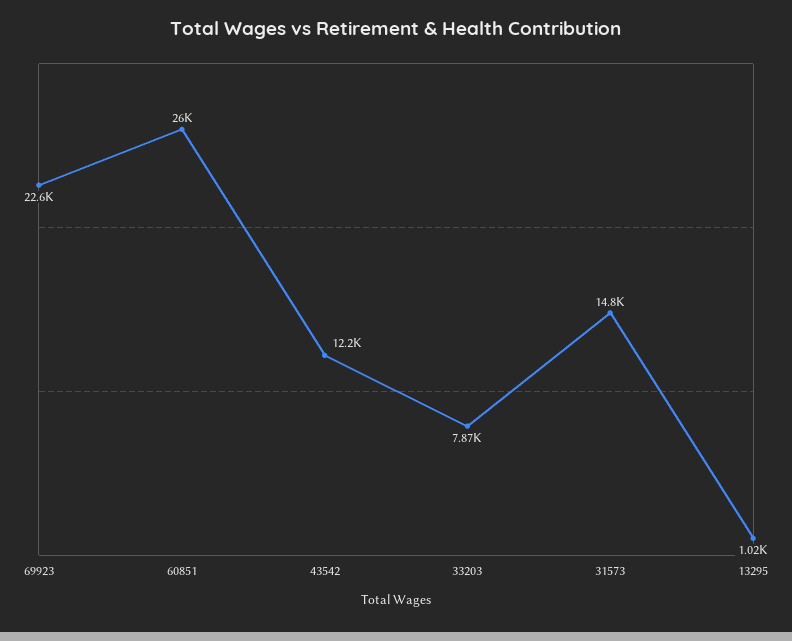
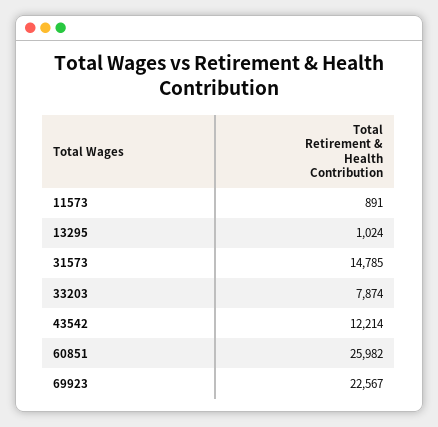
11573: none -> 891

